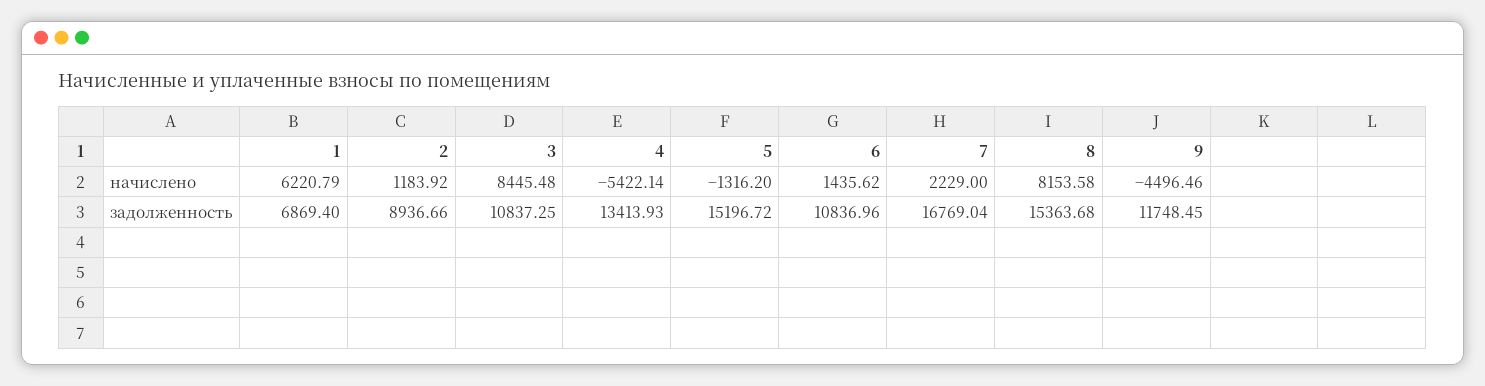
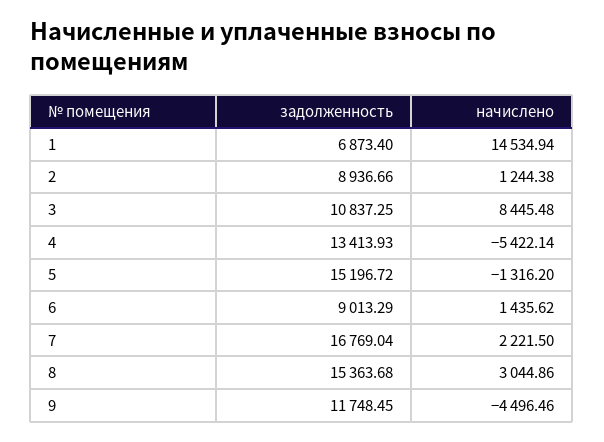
1, начислено: 6220.79 -> 14534.94
2, начислено: 1183.92 -> 1244.38
7, начислено: 2229 -> 2221.5
8, начислено: 8153.58 -> 3044.86
1, задолженность: 6869.4 -> 6873.4
6, задолженность: 10836.96 -> 9013.29

